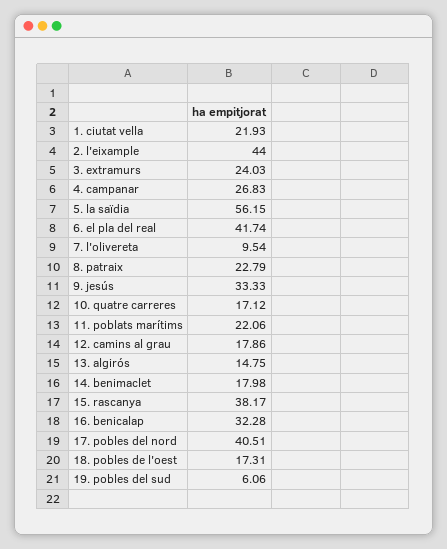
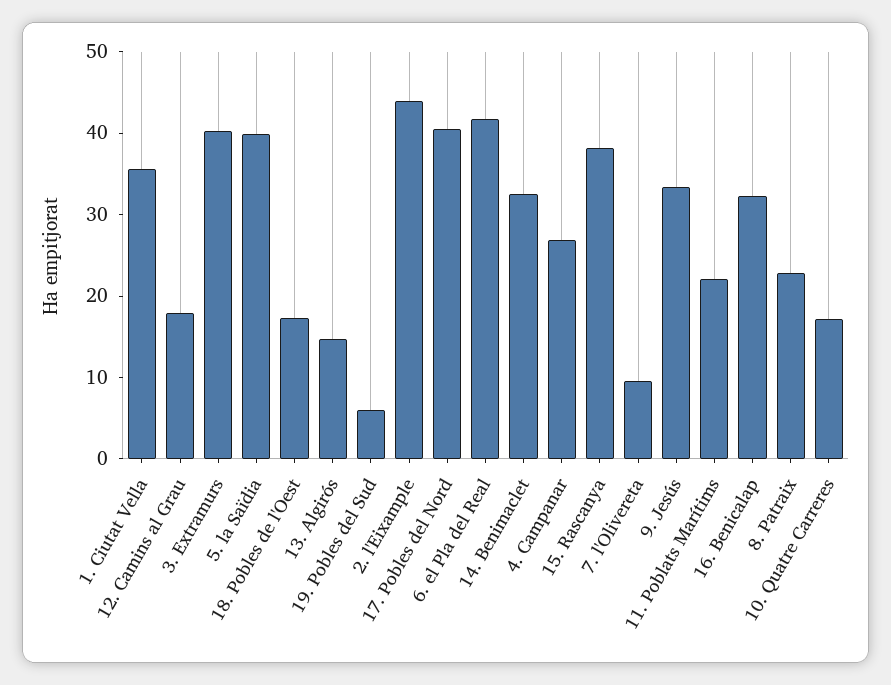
1. ciutat vella: 21.93 -> 36
3. extramurs: 24.03 -> 40
5. la saïdia: 56.15 -> 40
14. benimaclet: 17.98 -> 32

